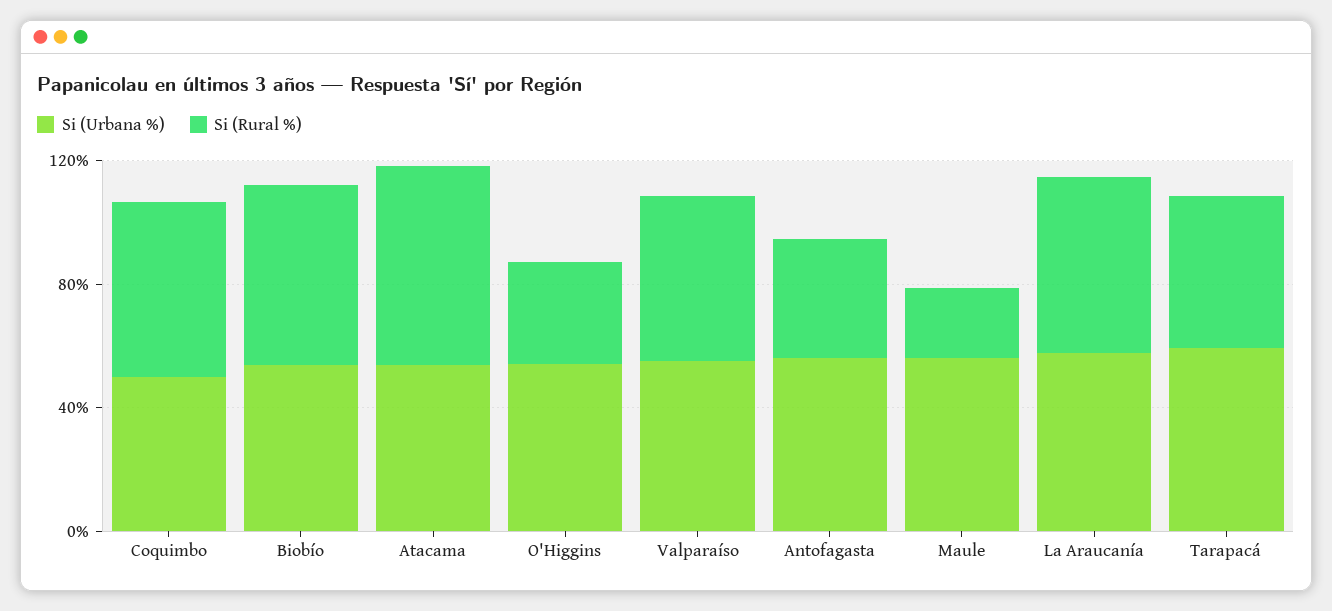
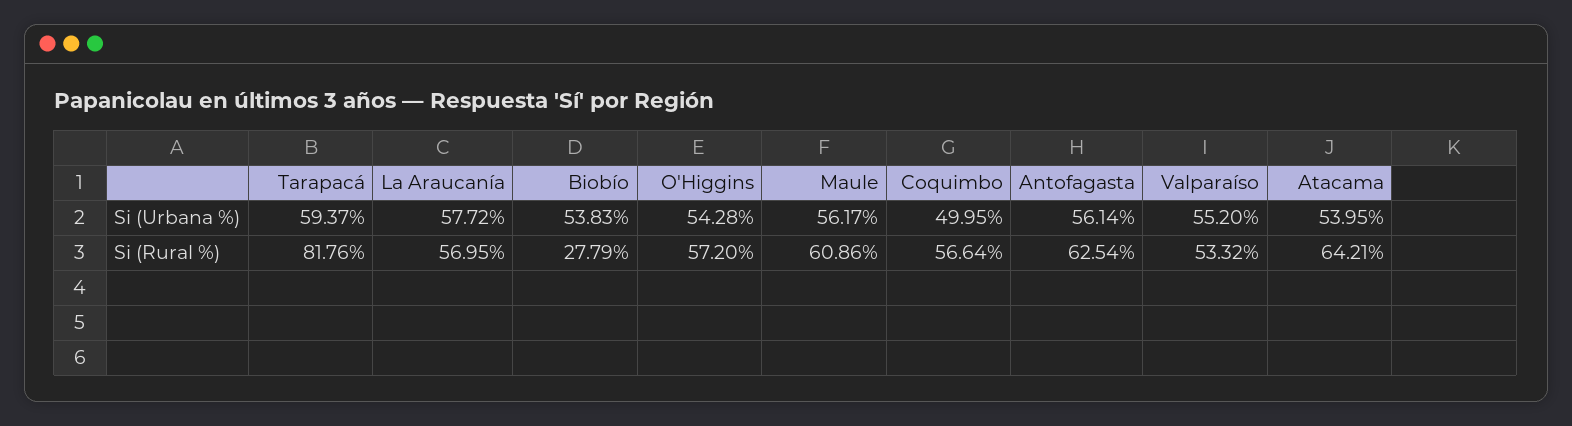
Si (Rural %), Biobío: 60 -> 27.79
Si (Rural %), O'Higgins: 30 -> 57.2
Si (Rural %), Antofagasta: 40 -> 62.54
Si (Rural %), Maule: 20 -> 60.86
Si (Rural %), Tarapacá: 50 -> 81.76

